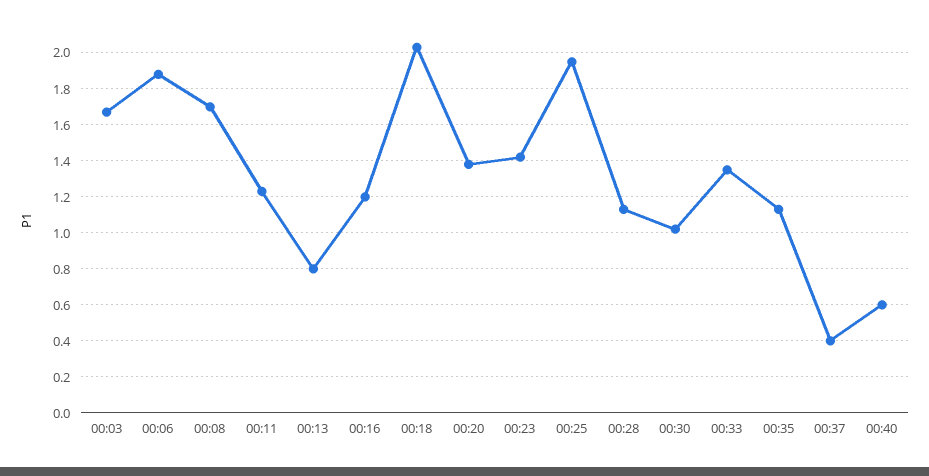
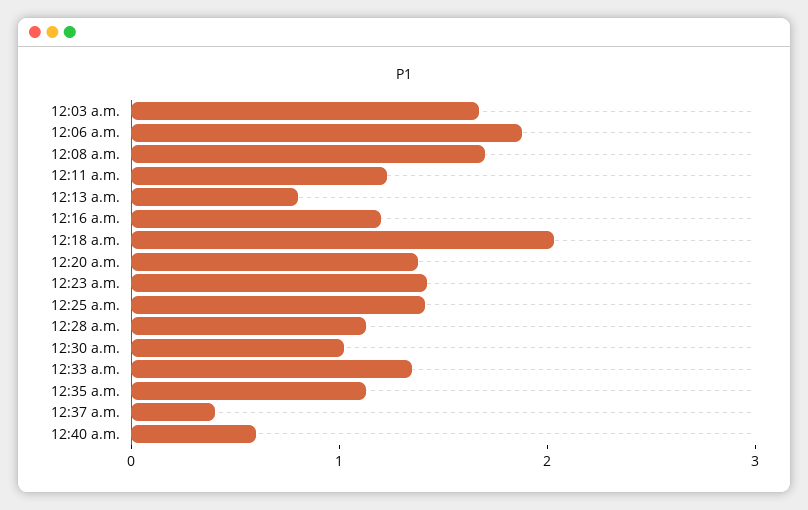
00:25: 1.95 -> 1.4

